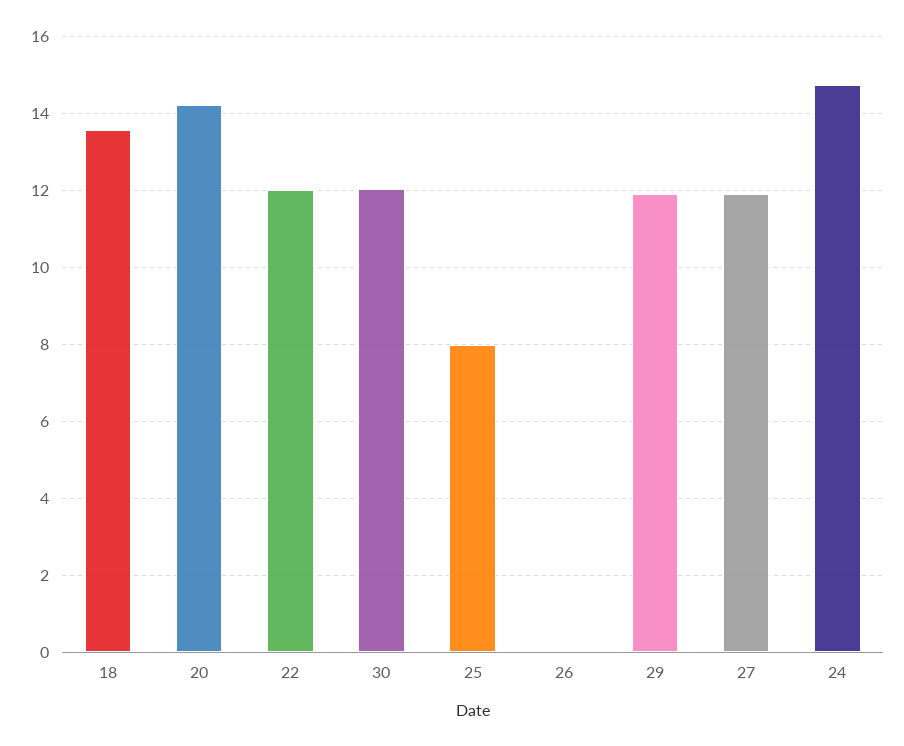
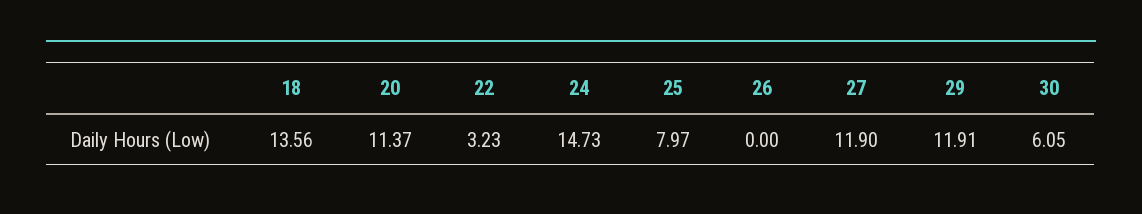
20: 14.2 -> 11.37
22: 12 -> 3.23
30: 12 -> 6.05

